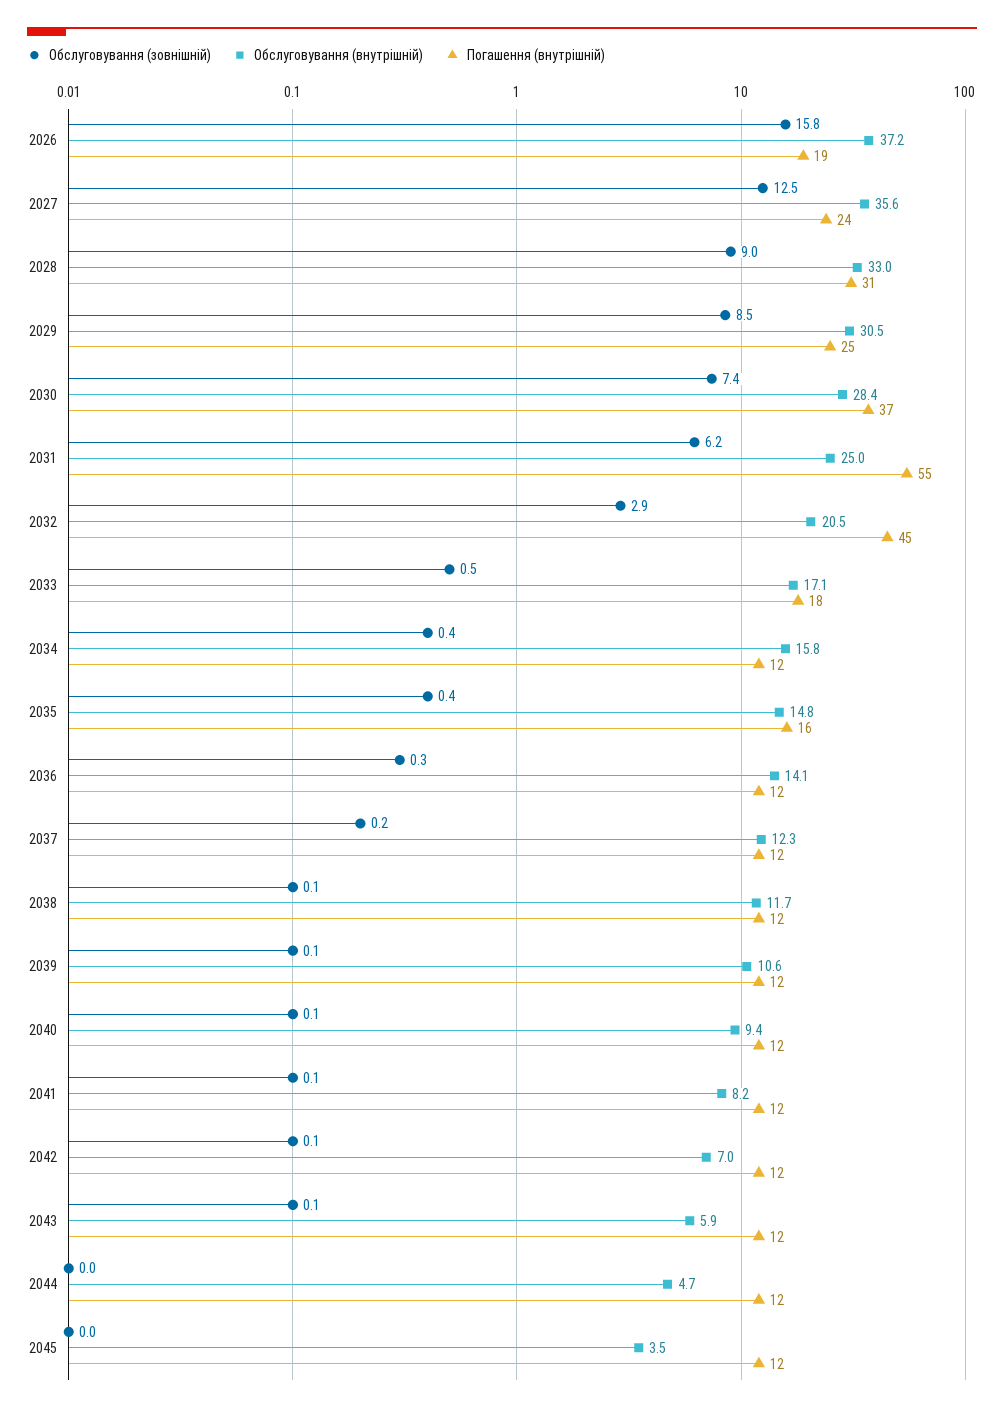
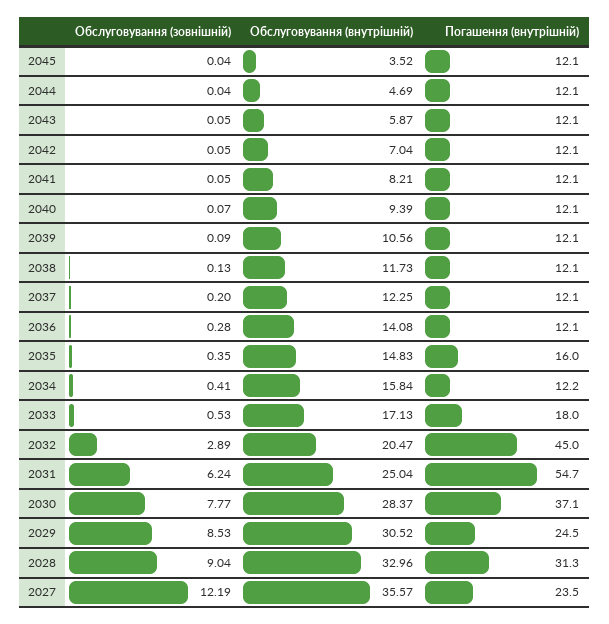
Обслуговування (зовнішній), 2026: 15.8 -> none
Обслуговування (внутрішній), 2026: 37.2 -> none
Погашення (внутрішній), 2026: 19 -> none
Обслуговування (зовнішній), 2027: 12.5 -> 12.19
Обслуговування (зовнішній), 2030: 7.4 -> 7.77

